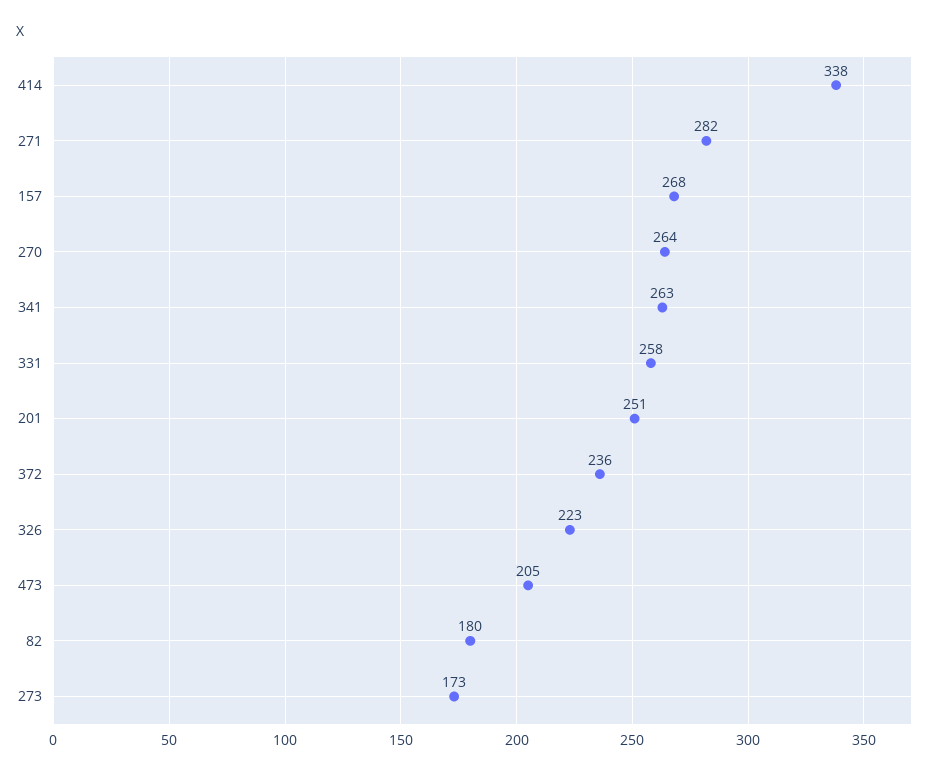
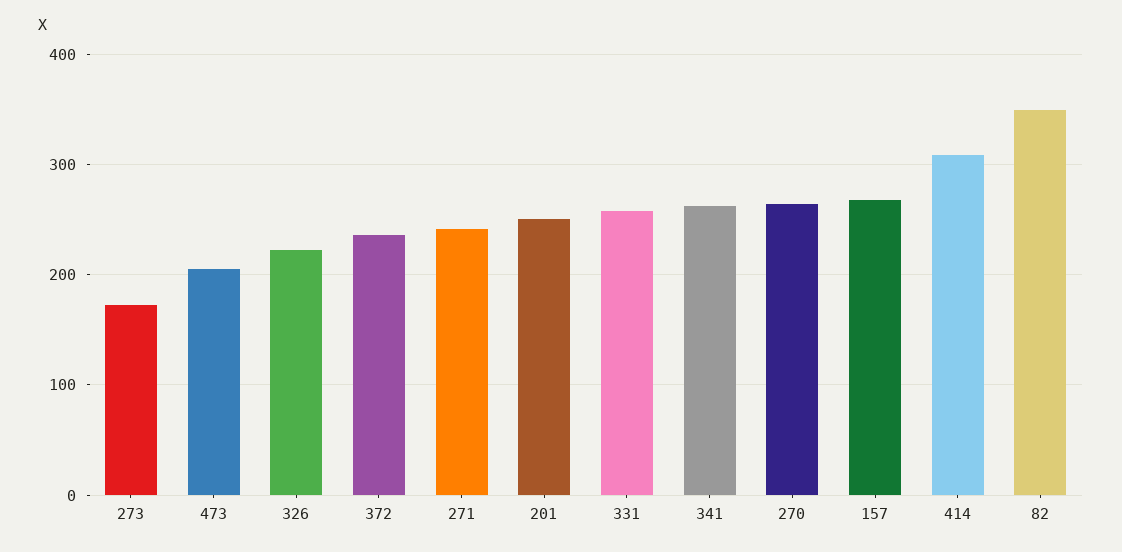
414: 338 -> 310
271: 282 -> 240
82: 180 -> 350

